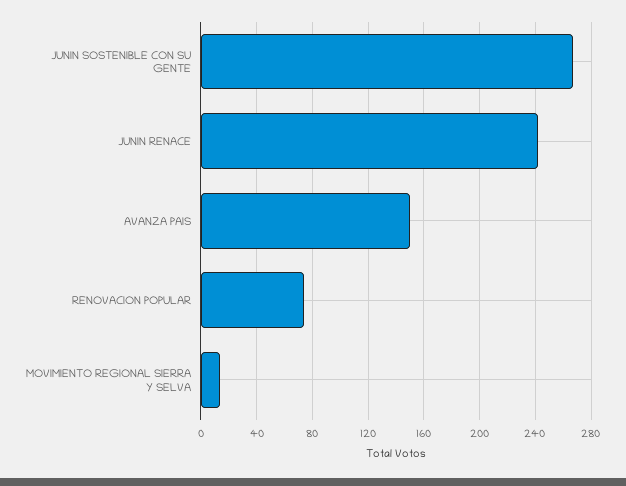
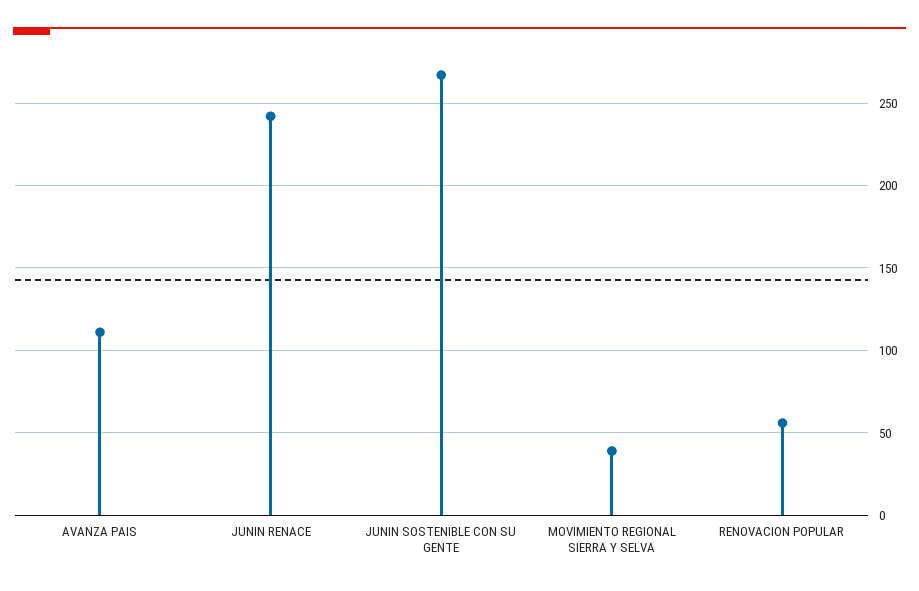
AVANZA PAIS: 150 -> 110
RENOVACION POPULAR: 75 -> 55
MOVIMIENTO REGIONAL SIERRA Y SELVA: 15 -> 40

